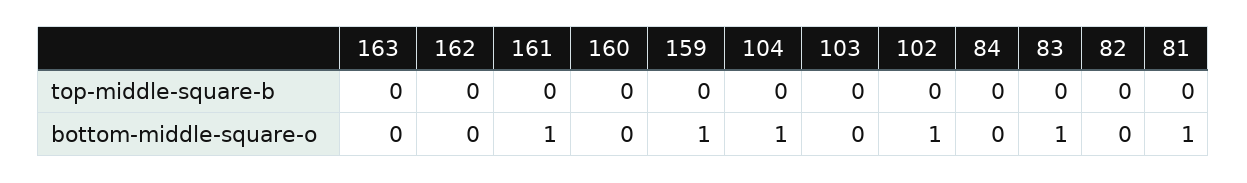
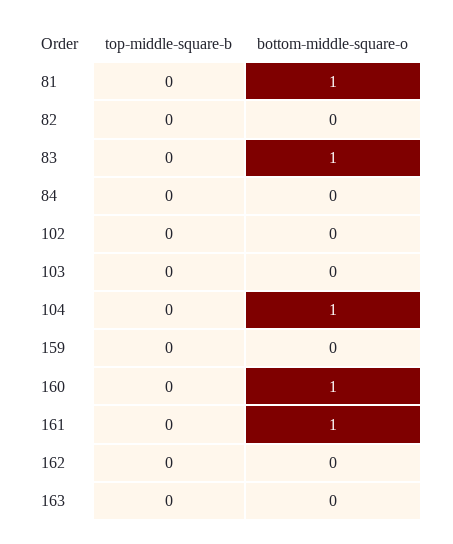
160, bottom-middle-square-o: 0 -> 1
159, bottom-middle-square-o: 1 -> 0
102, bottom-middle-square-o: 1 -> 0

